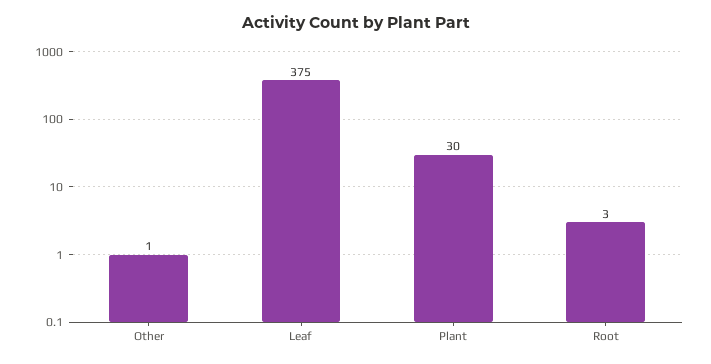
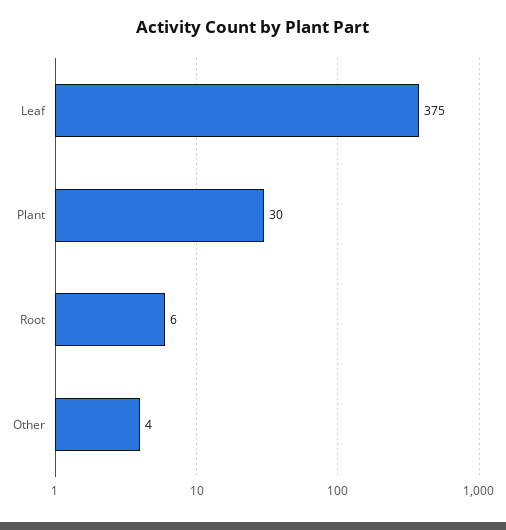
Other: 1 -> 4
Root: 3 -> 6

